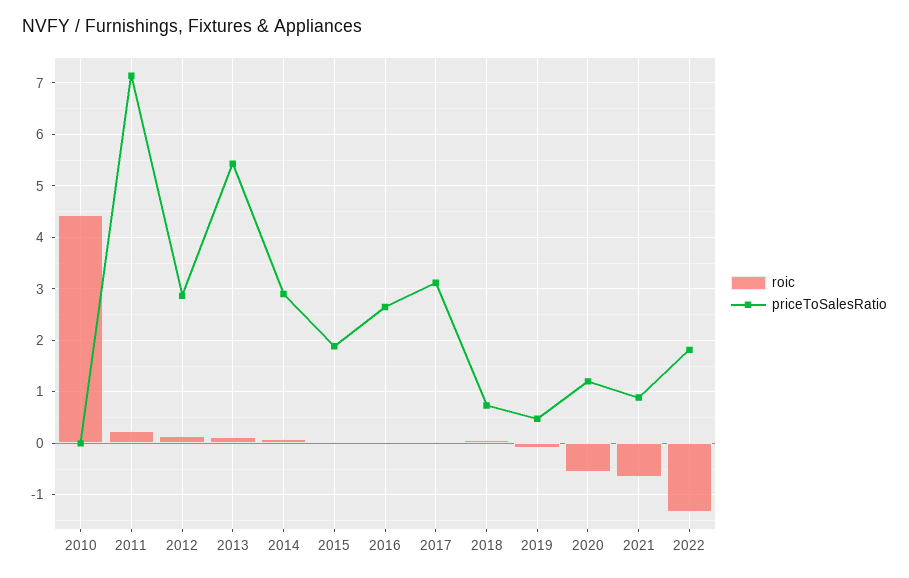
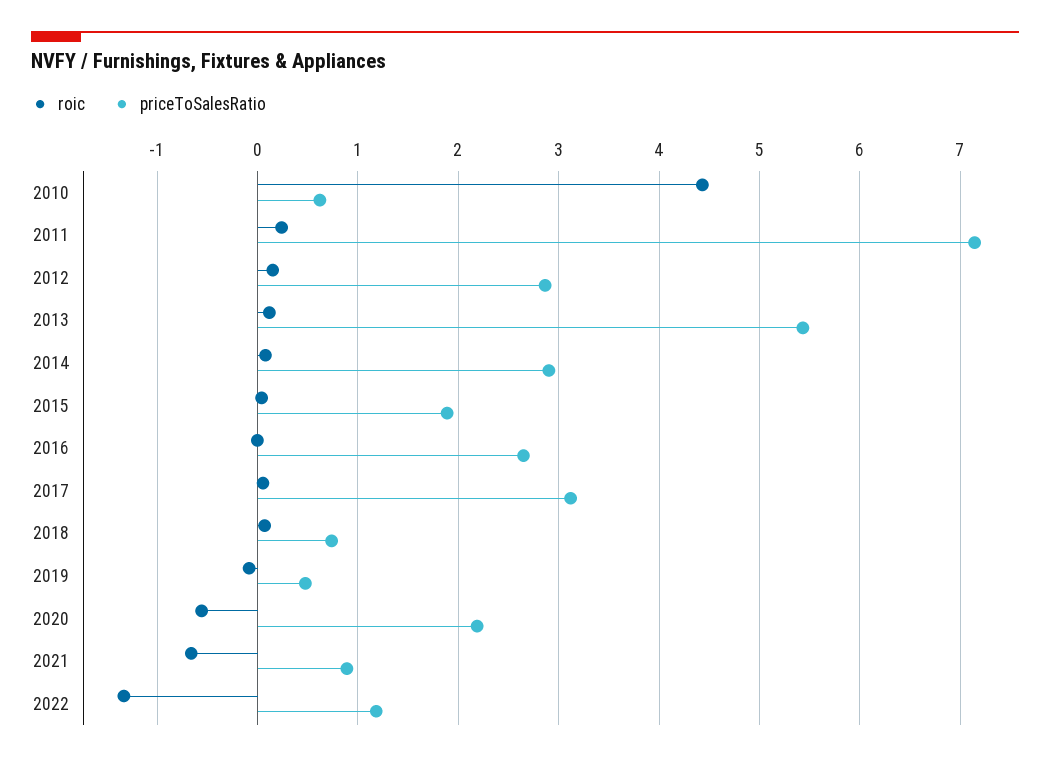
priceToSalesRatio, 2010: 0 -> 0.6
priceToSalesRatio, 2020: 1.2 -> 2.2
priceToSalesRatio, 2022: 1.8 -> 1.2

